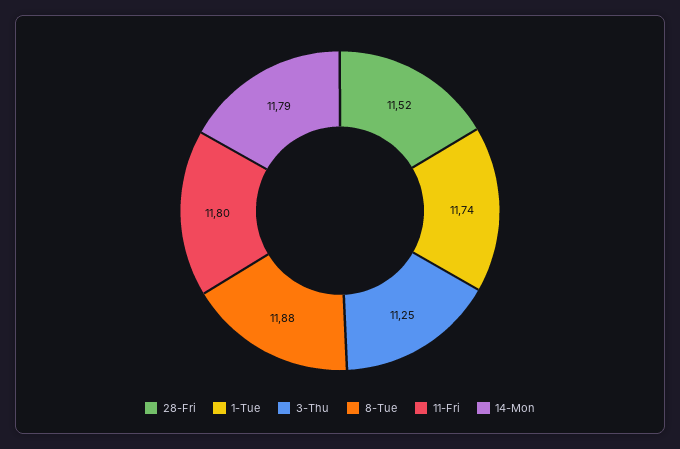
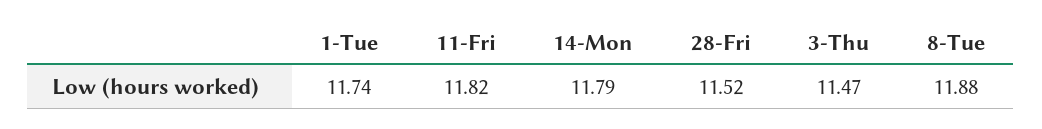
3-Thu: 11.25 -> 11.47
11-Fri: 11.8 -> 11.82

